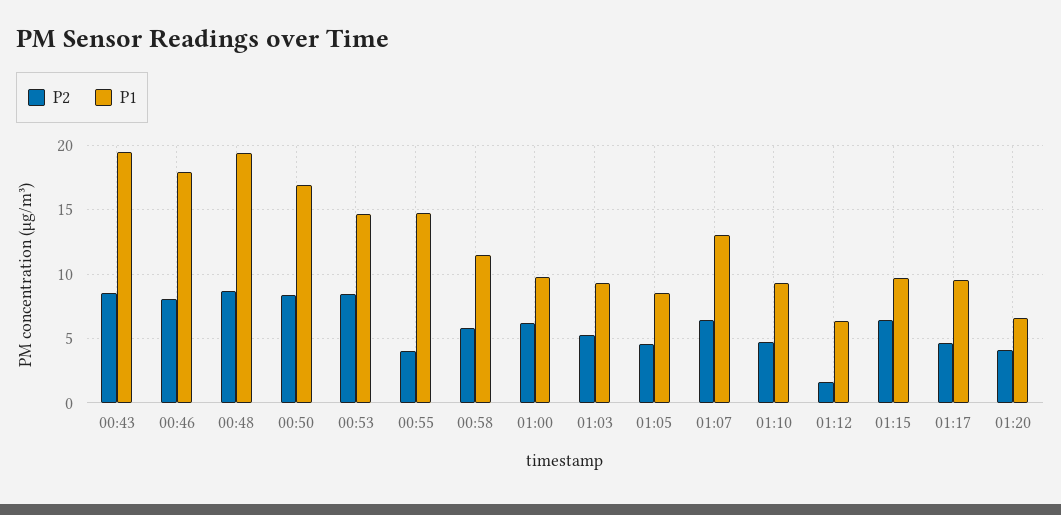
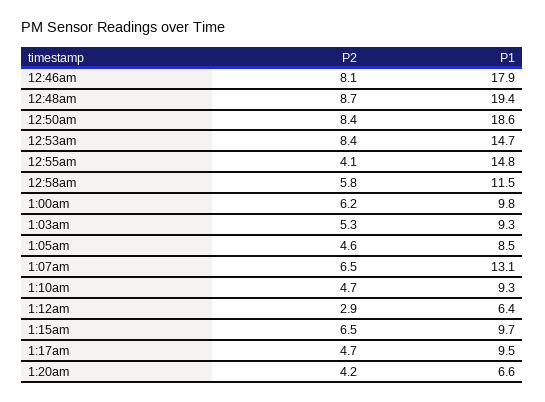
P2, 00:43: 8.5 -> none
P1, 00:43: 19.5 -> none
P1, 00:50: 17 -> 18.6
P2, 01:12: 1.5 -> 2.9

